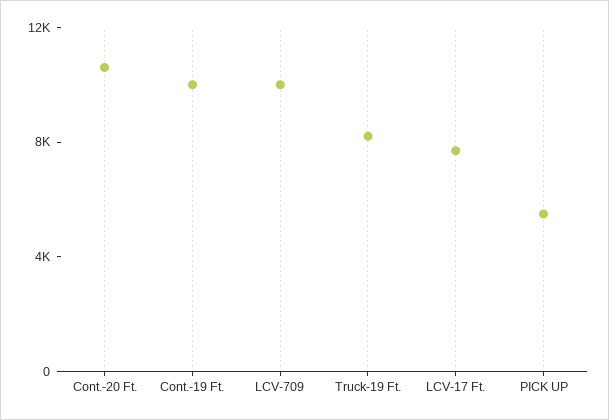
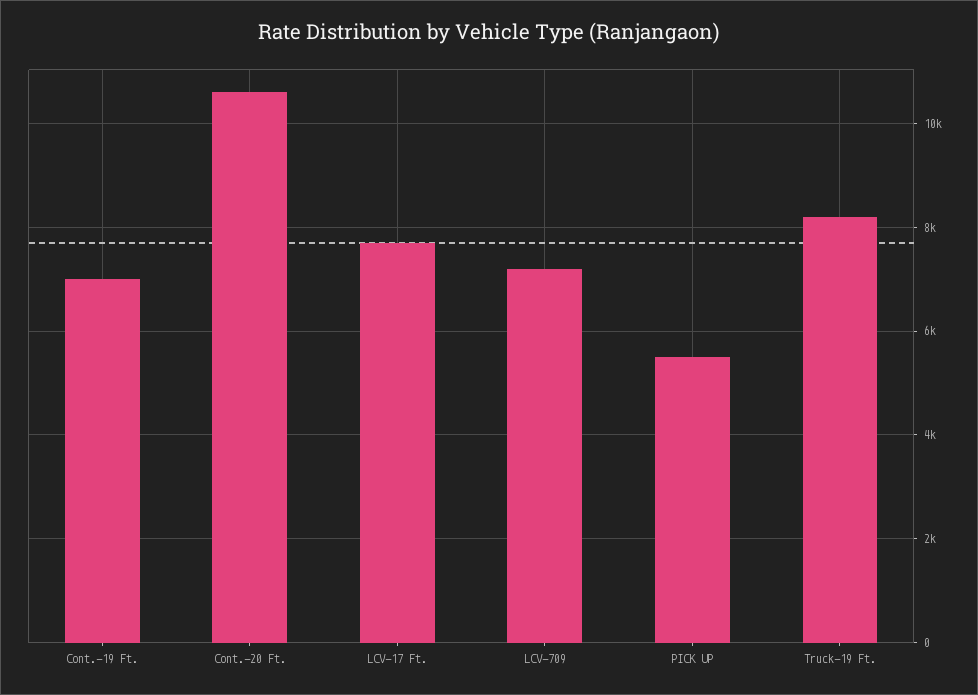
Cont.-19 Ft.: 10000 -> 7000
LCV-709: 10000 -> 7200

